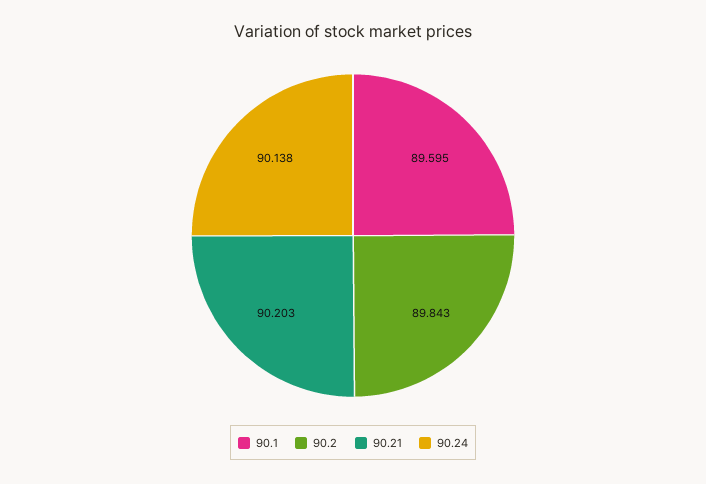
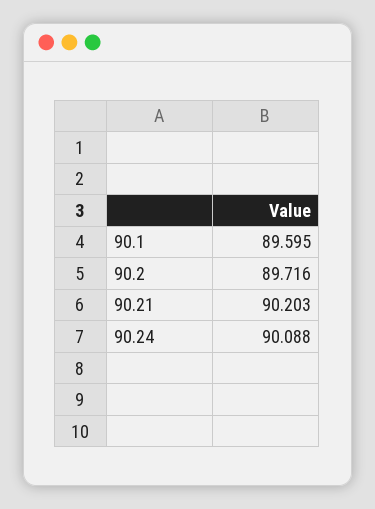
90.2: 89.843 -> 89.716
90.24: 90.138 -> 90.088

